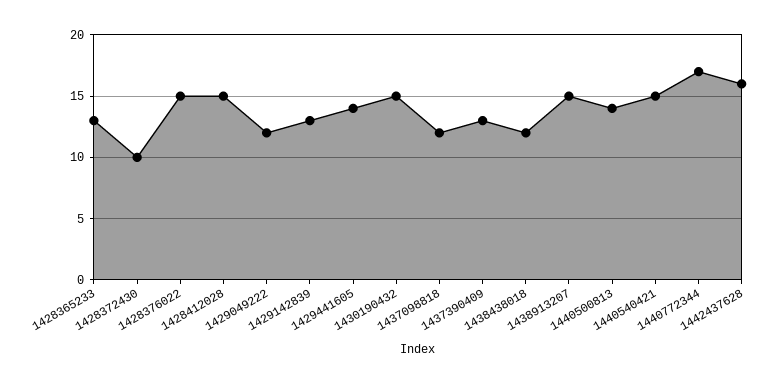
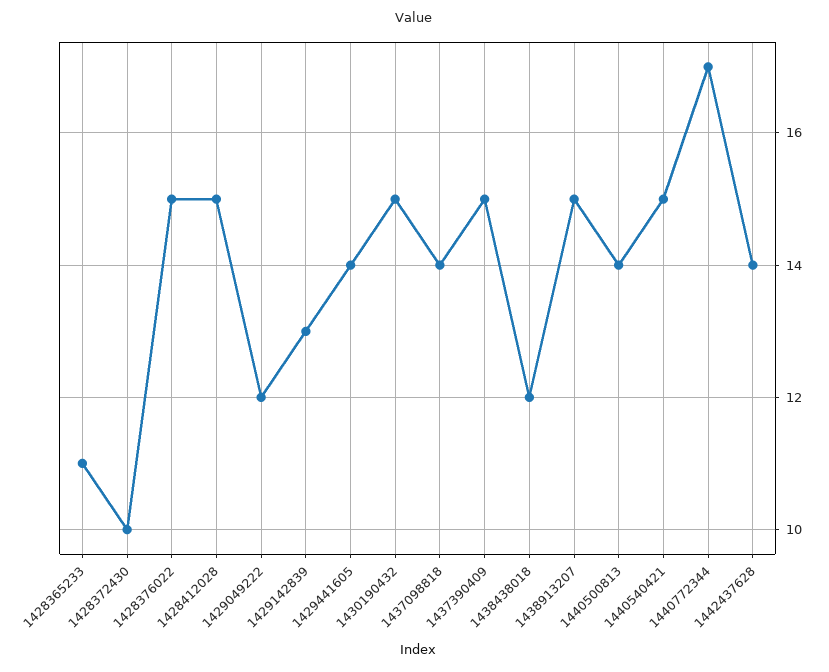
1428365233: 13 -> 11
1437098818: 12 -> 14
1437390409: 13 -> 15
1442437628: 16 -> 14

